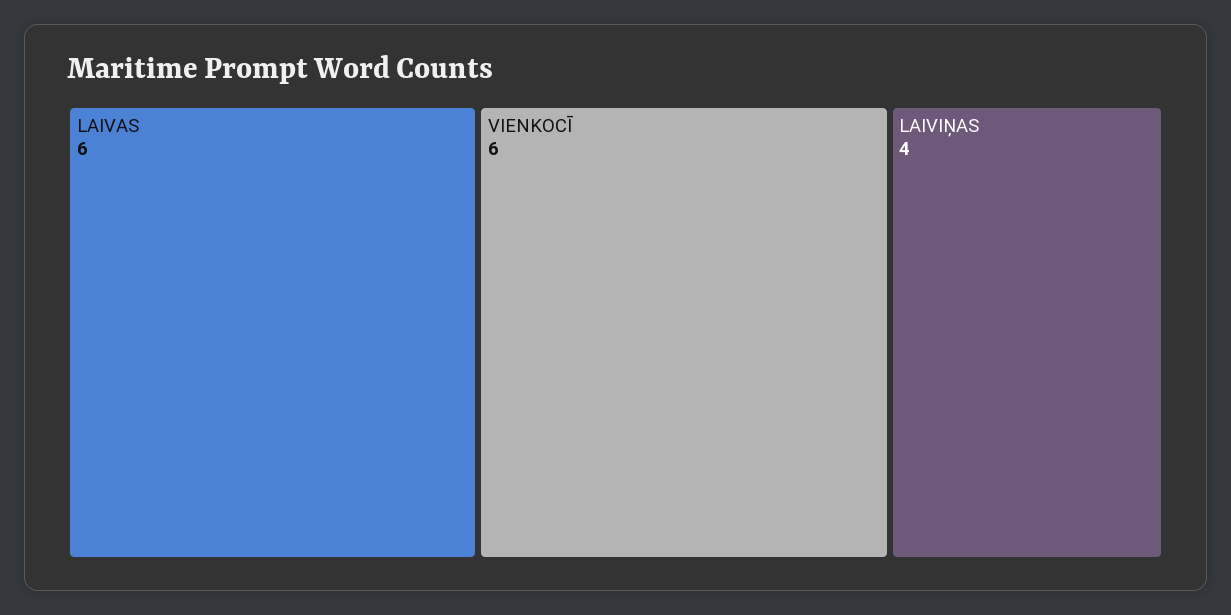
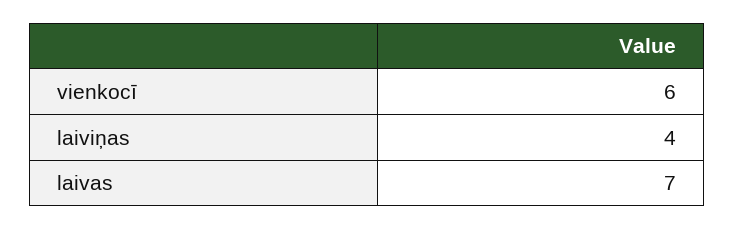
LAIVAS: 6 -> 7

